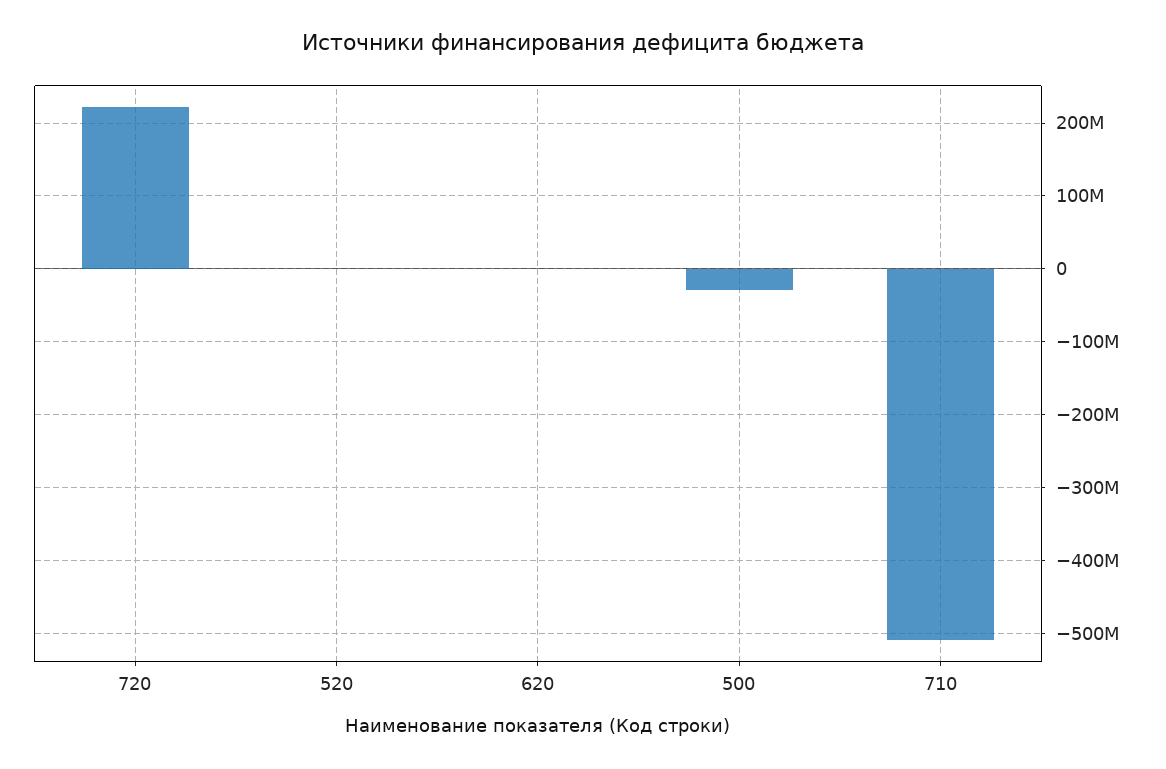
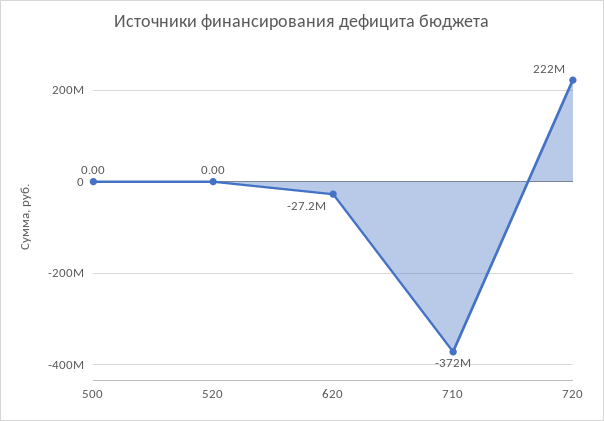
620: 0 -> -27200000
500: -30000000 -> 0
710: -510000000 -> -372000000

